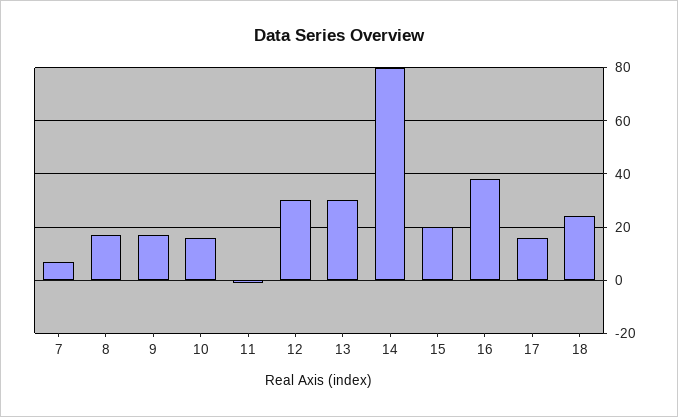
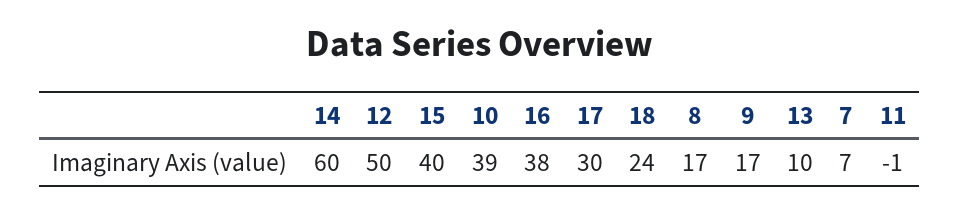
10: 15 -> 39
12: 30 -> 50
13: 30 -> 10
14: 80 -> 60
15: 20 -> 40
17: 15 -> 30

